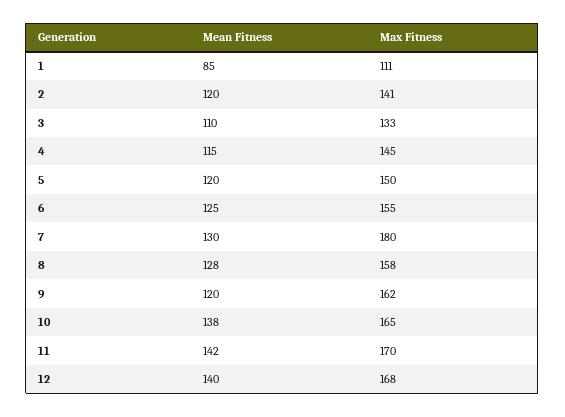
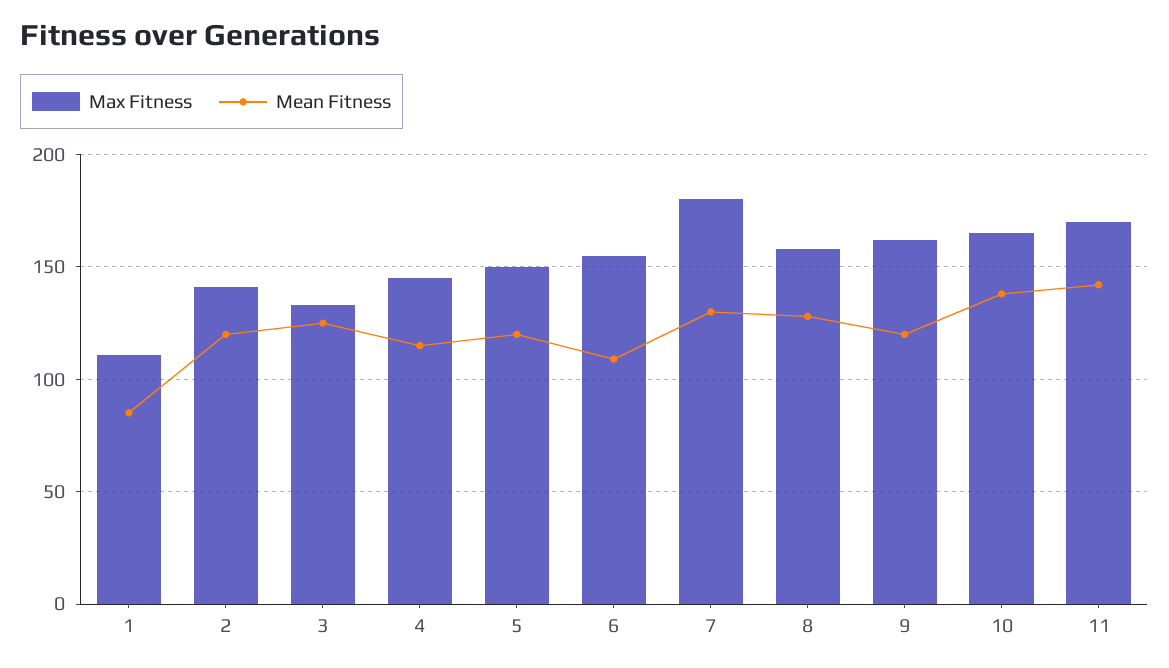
Mean Fitness, 3: 110 -> 125
Mean Fitness, 6: 125 -> 110
Mean Fitness, 12: 140 -> none
Max Fitness, 12: 168 -> none

